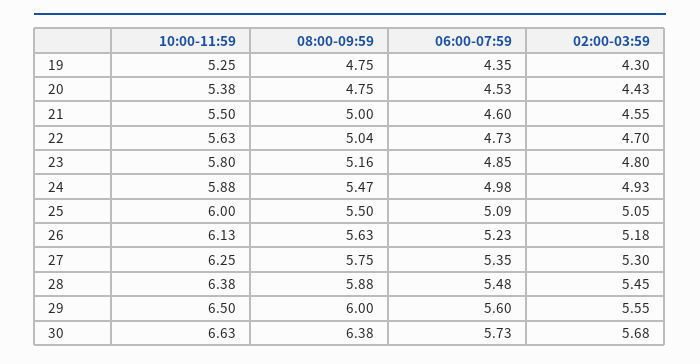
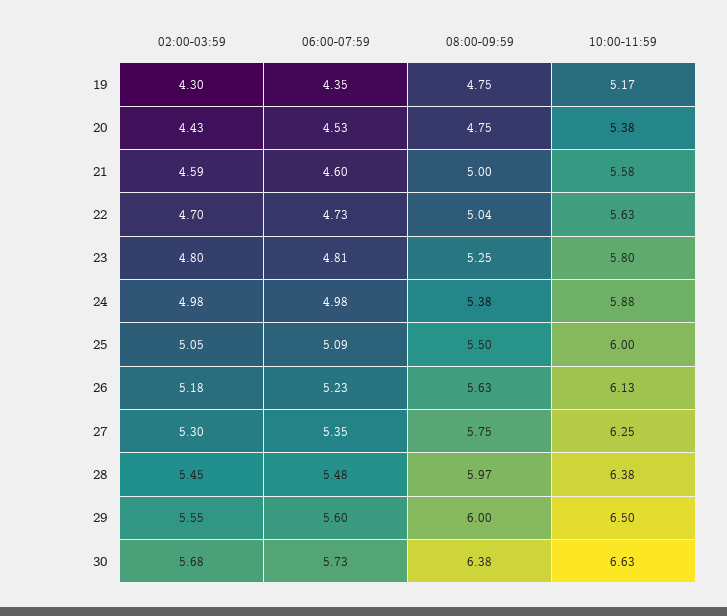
10:00-11:59, 19: 5.25 -> 5.17
10:00-11:59, 21: 5.5 -> 5.58
02:00-03:59, 21: 4.55 -> 4.59
08:00-09:59, 23: 5.16 -> 5.25
06:00-07:59, 23: 4.85 -> 4.81
08:00-09:59, 24: 5.47 -> 5.38
02:00-03:59, 24: 4.93 -> 4.98
08:00-09:59, 28: 5.88 -> 5.97

